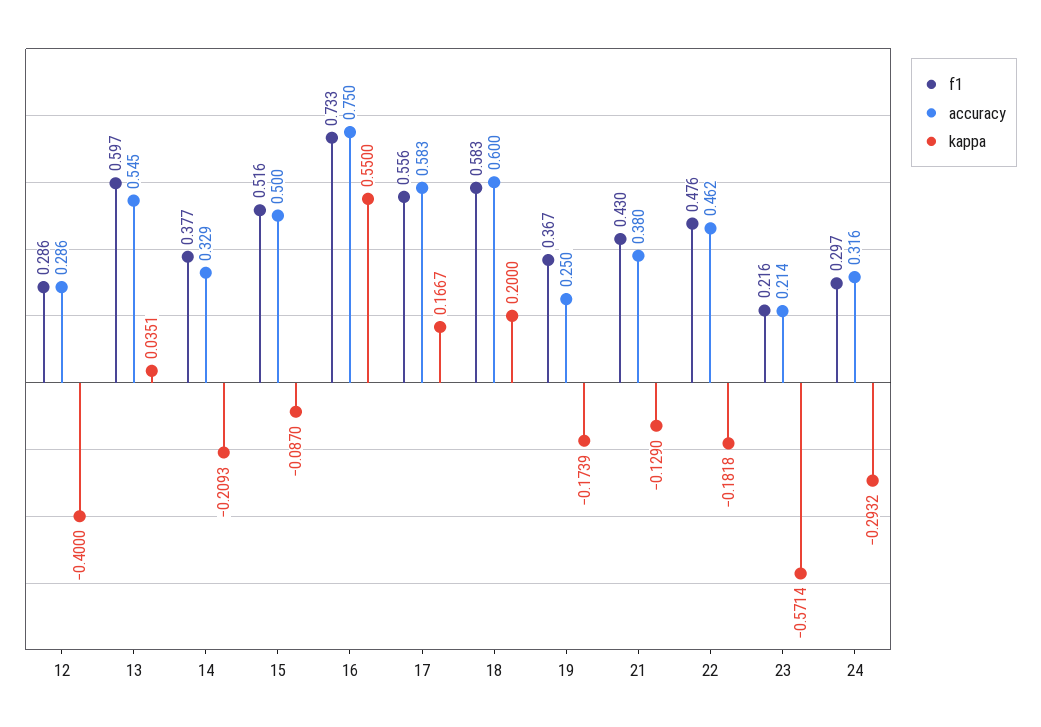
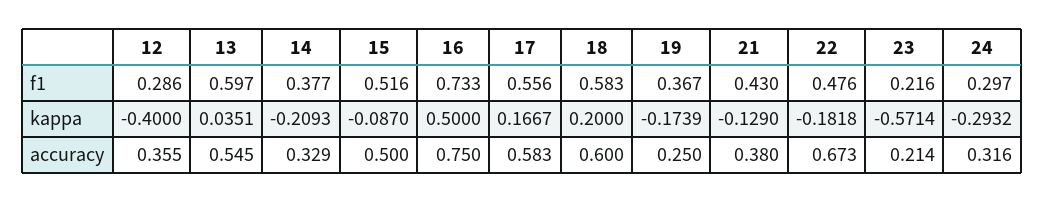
accuracy, 12: 0.286 -> 0.355
kappa, 16: 0.55 -> 0.5
accuracy, 22: 0.462 -> 0.673

